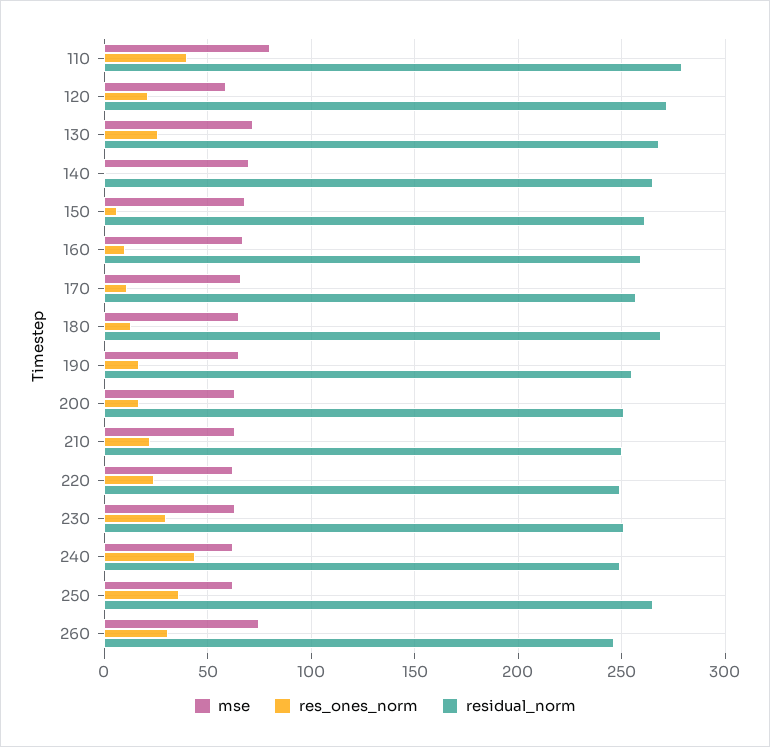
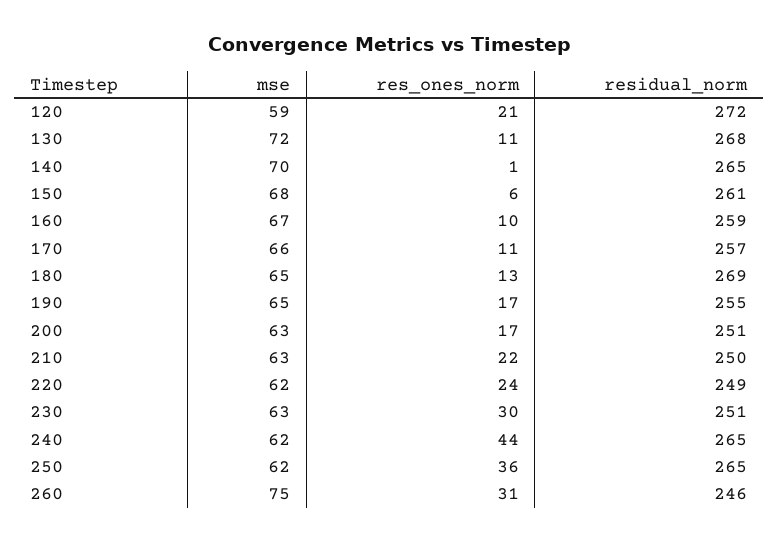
mse, 110: 80 -> none
res_ones_norm, 110: 40 -> none
residual_norm, 110: 280 -> none
res_ones_norm, 130: 25 -> 11
residual_norm, 240: 250 -> 265

